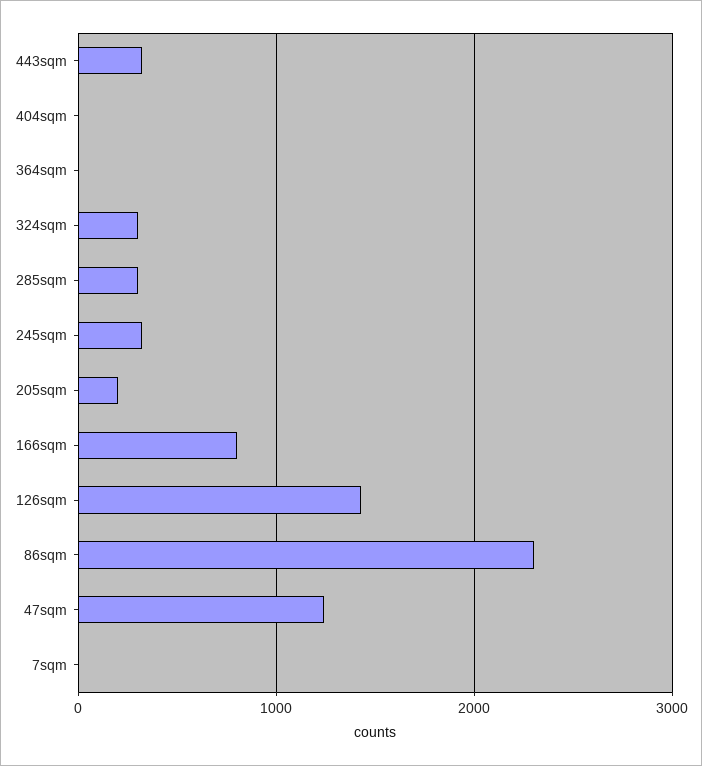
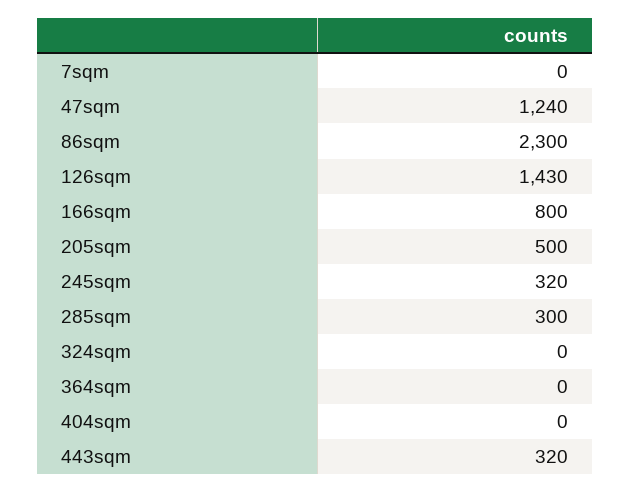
324sqm: 300 -> 0
205sqm: 200 -> 500

